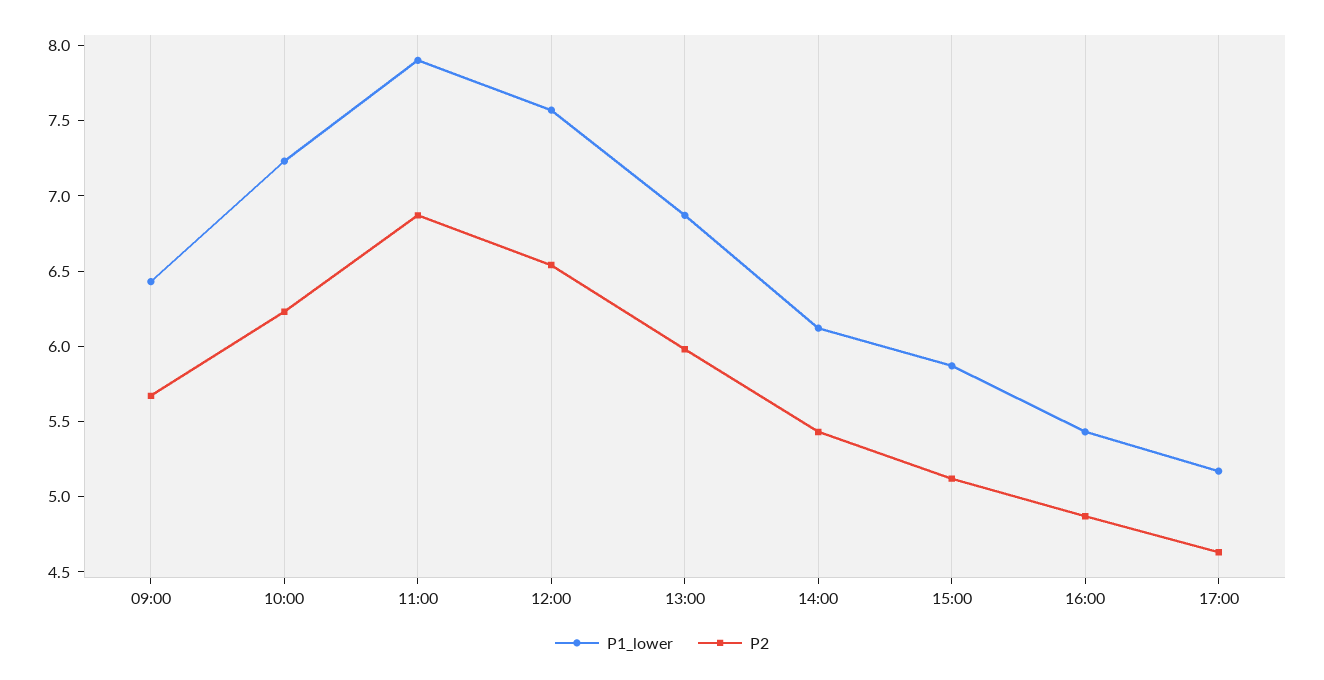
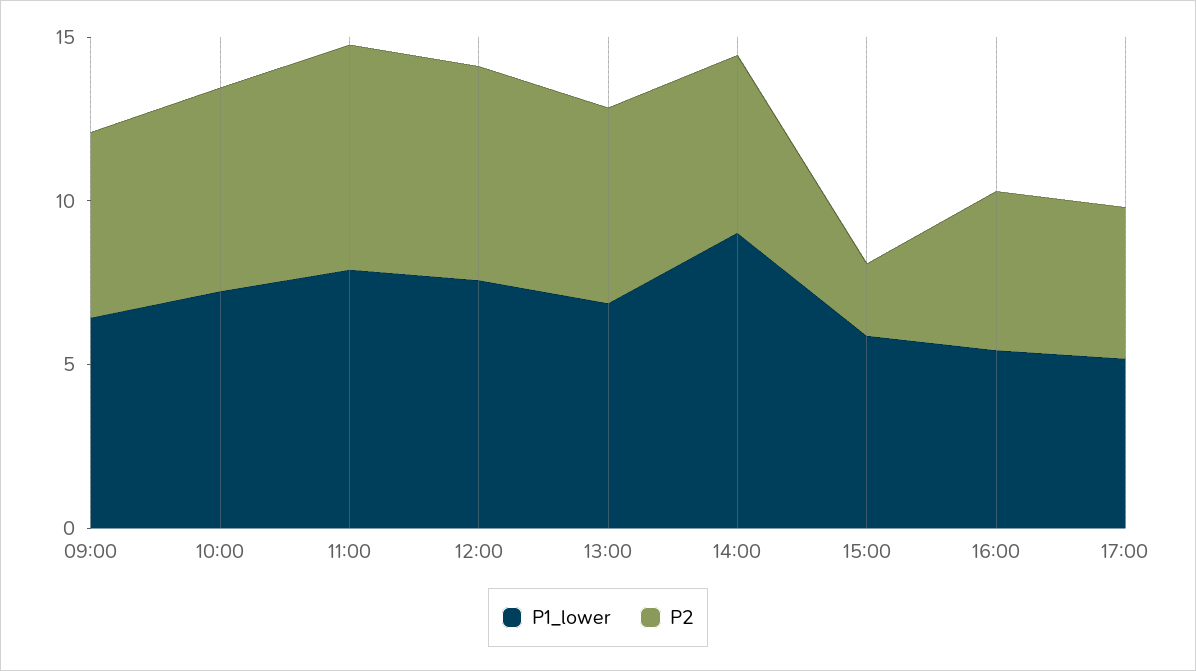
P1_lower, 14:00: 6.1 -> 9
P2, 15:00: 5.1 -> 2

